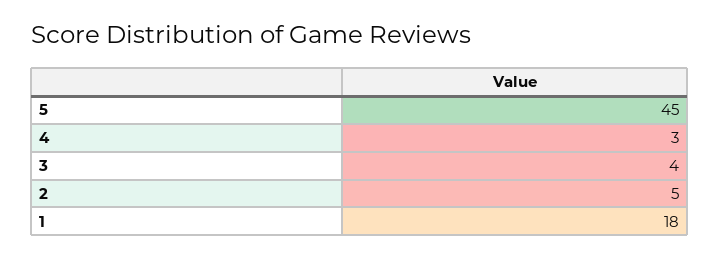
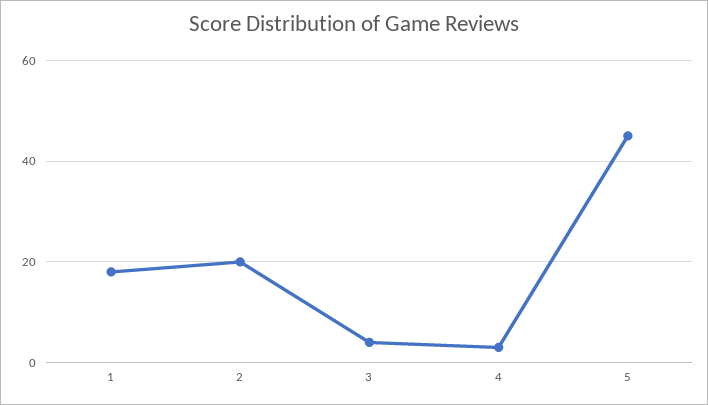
2: 5 -> 20

